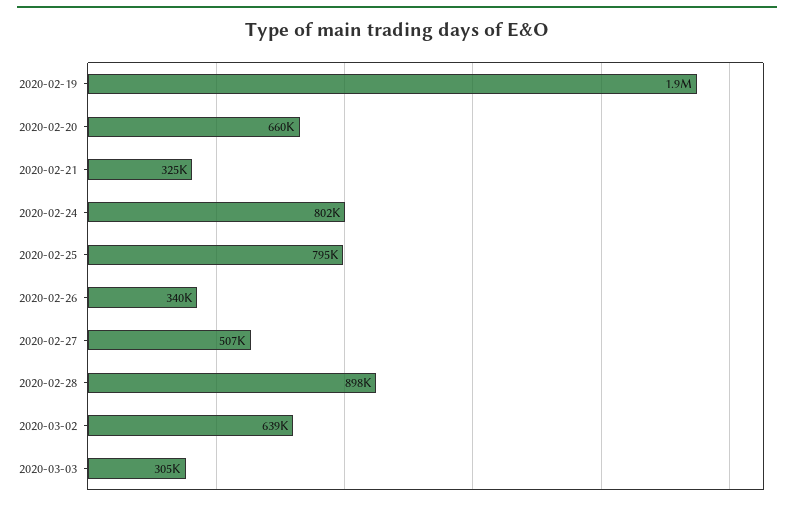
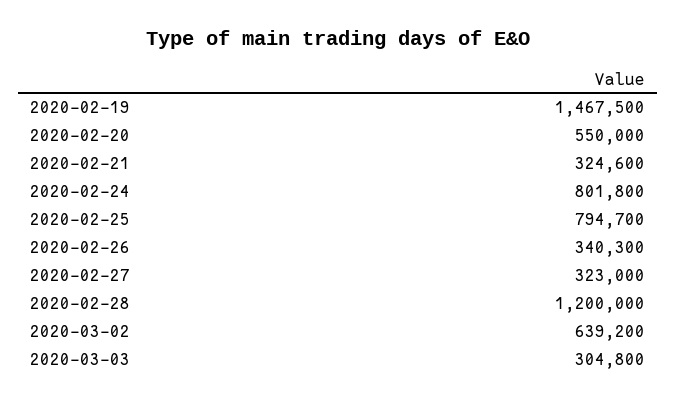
2020-02-19: 1900000 -> 1467500
2020-02-20: 660000 -> 550000
2020-02-27: 507000 -> 323000
2020-02-28: 898000 -> 1200000

